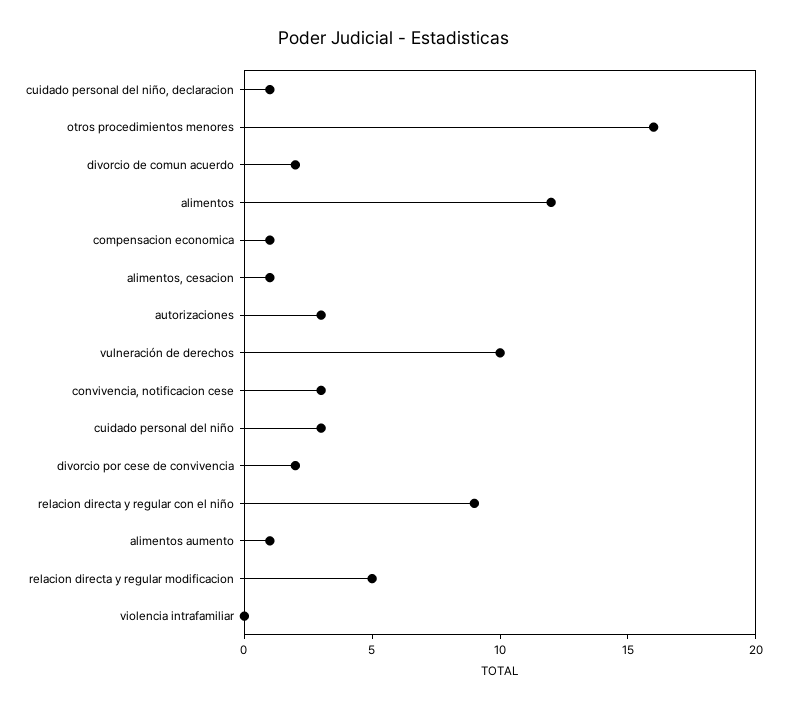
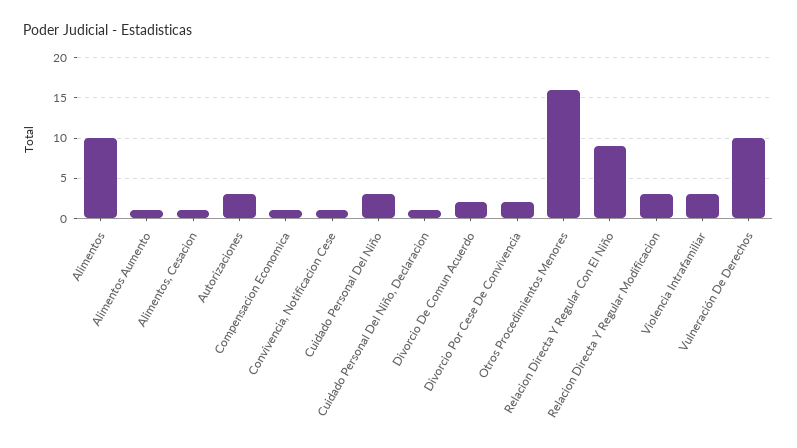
alimentos: 12 -> 10
convivencia, notificacion cese: 3 -> 1
relacion directa y regular modificacion: 5 -> 3
violencia intrafamiliar: 0 -> 3

